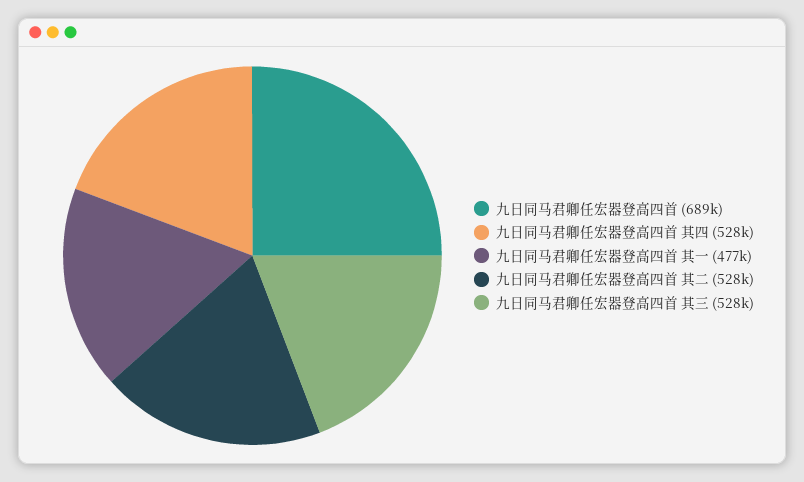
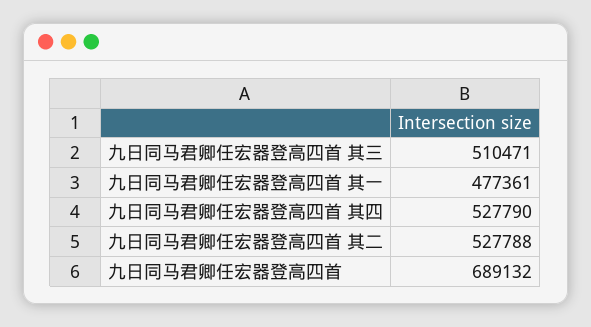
九日同马君卿任宏器登高四首 其三: 528000 -> 510471

